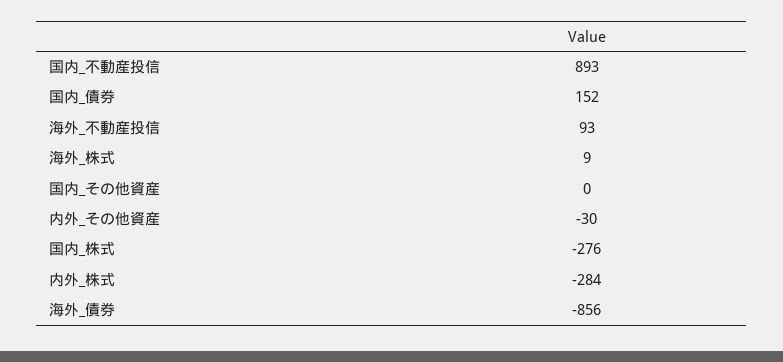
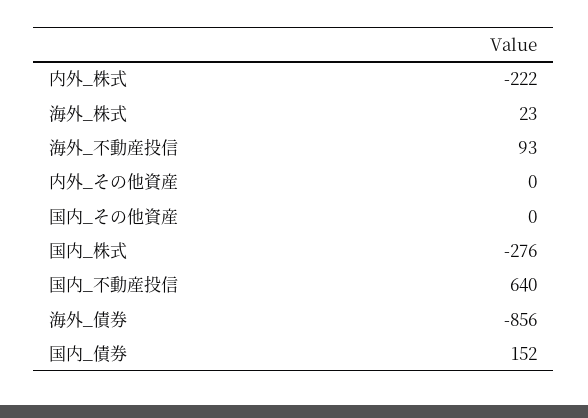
国内_不動産投信: 893 -> 640
海外_株式: 9 -> 23
内外_その他資産: -30 -> 0
内外_株式: -284 -> -222

